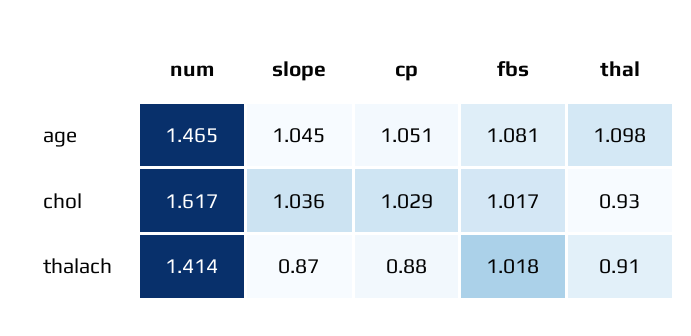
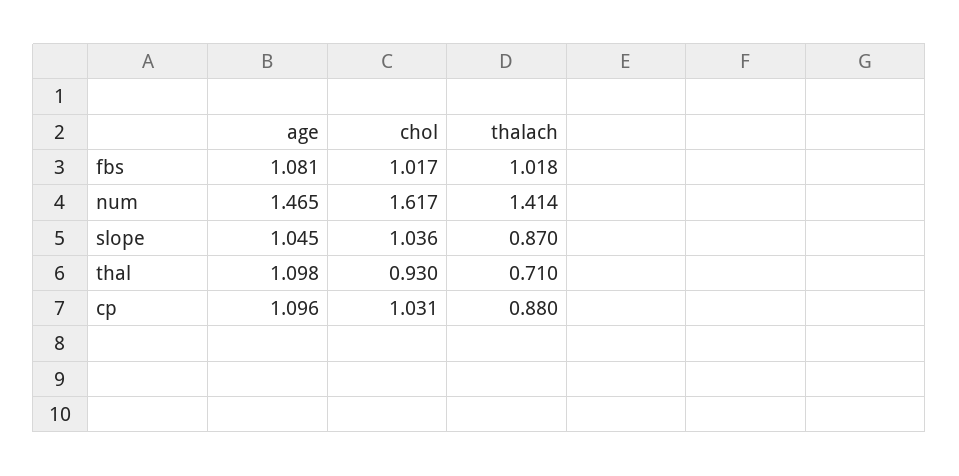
cp, age: 1.051 -> 1.096
cp, chol: 1.029 -> 1.031
thal, thalach: 0.91 -> 0.71

